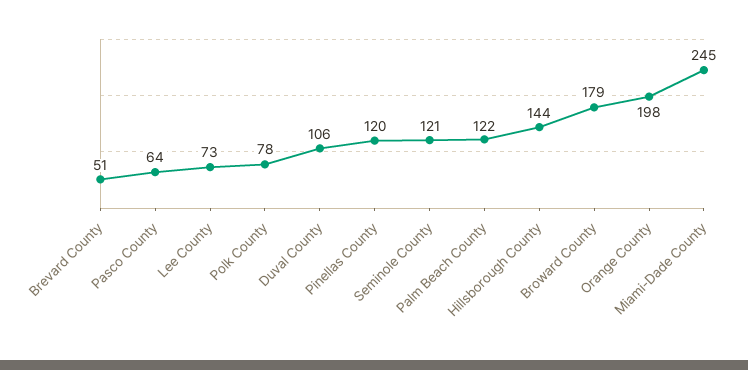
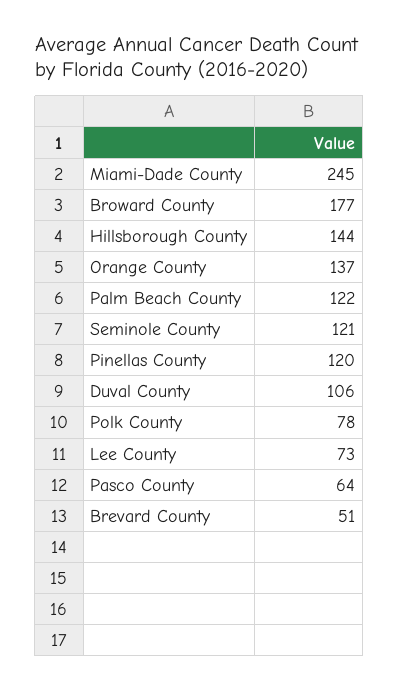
Broward County: 179 -> 177
Orange County: 198 -> 137

